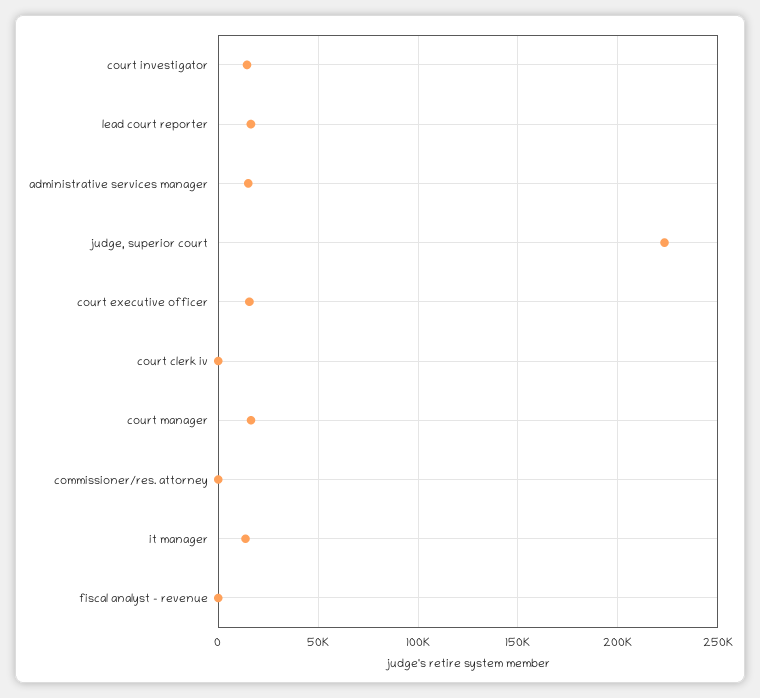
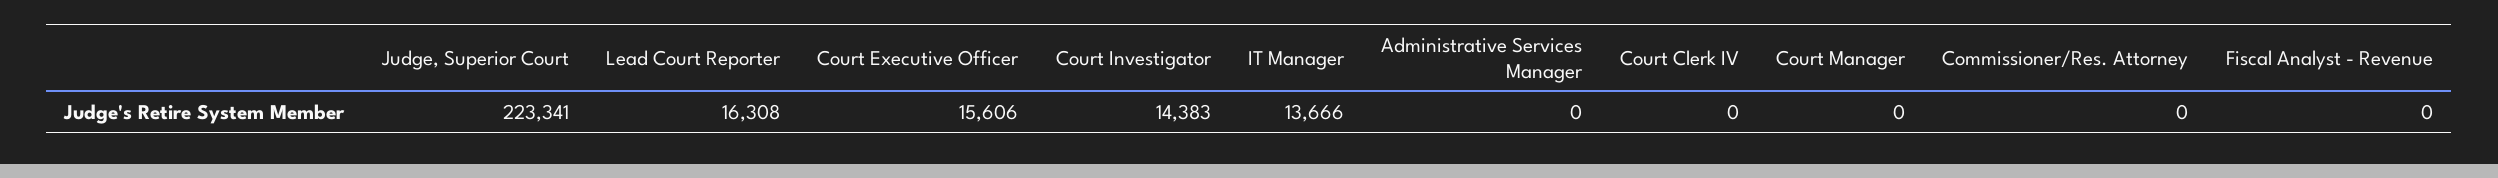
administrative services manager: 15000 -> 0
court manager: 15000 -> 0

